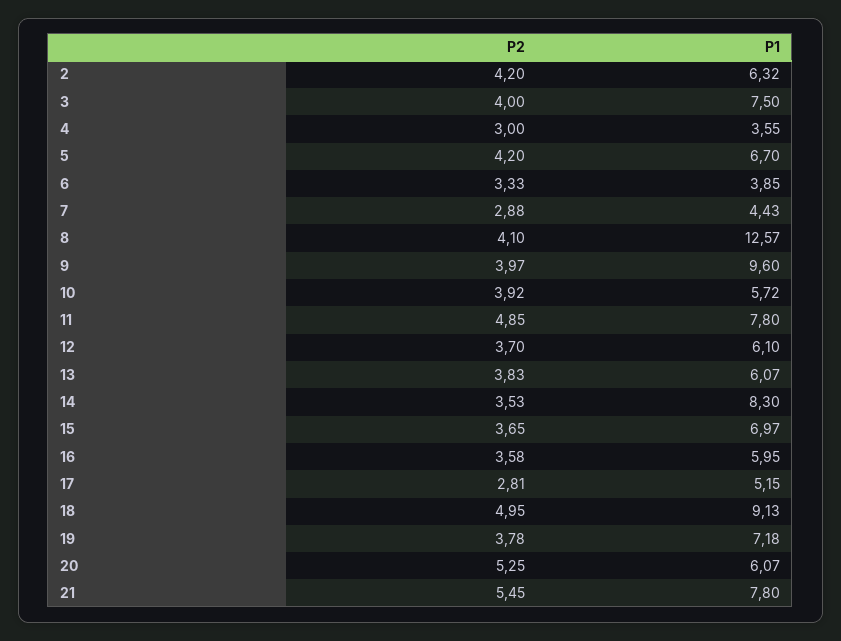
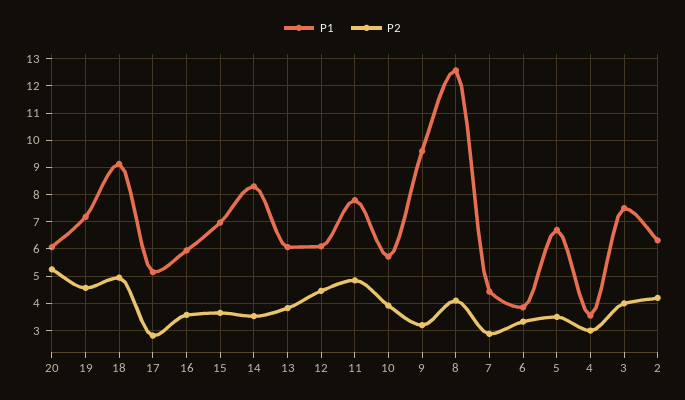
P2, 5: 4.2 -> 3.5
P2, 9: 3.97 -> 3.25
P2, 12: 3.7 -> 4.5
P2, 19: 3.78 -> 4.5
P2, 21: 5.45 -> none
P1, 21: 7.8 -> none

